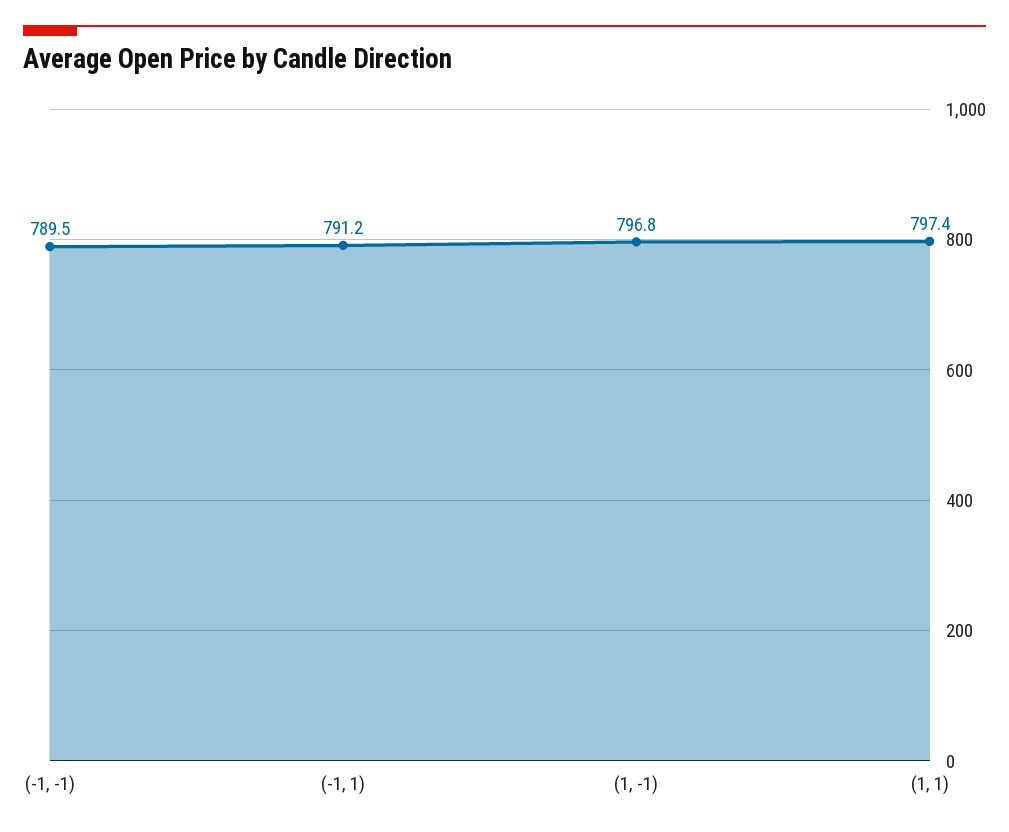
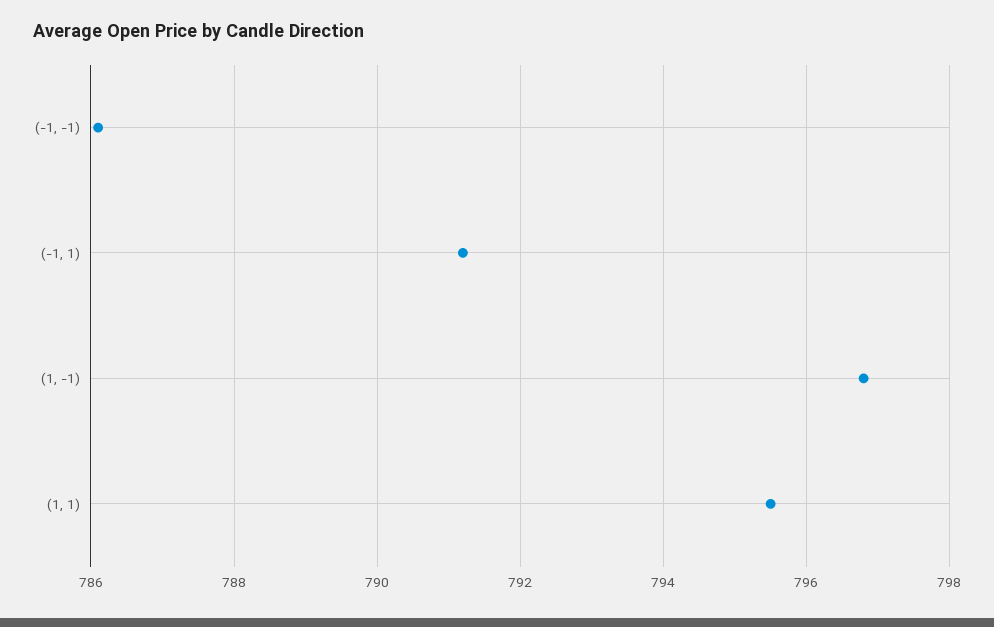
(-1, -1): 789.5 -> 786
(1, 1): 797.4 -> 795.5

